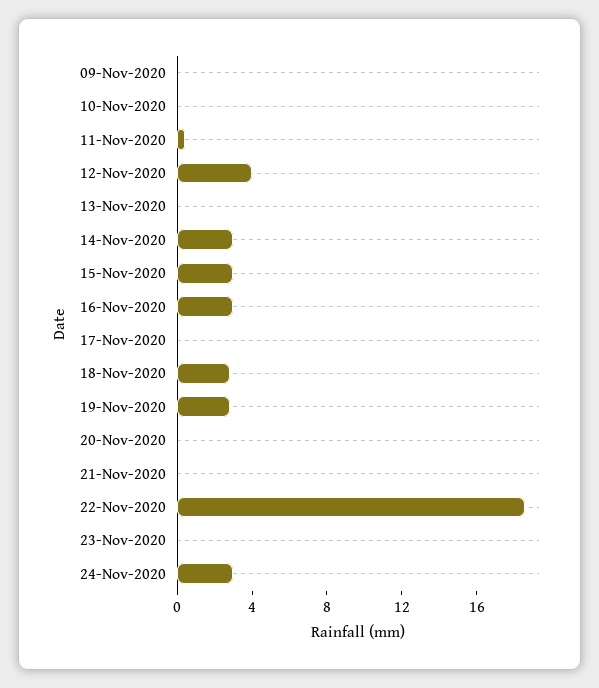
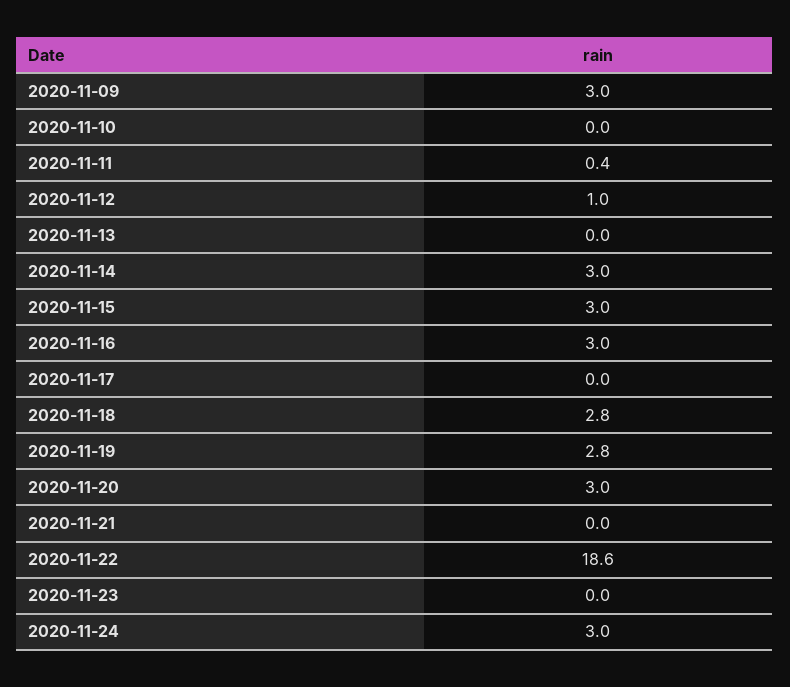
09-Nov-2020: 0 -> 3
12-Nov-2020: 4 -> 1
20-Nov-2020: 0 -> 3

